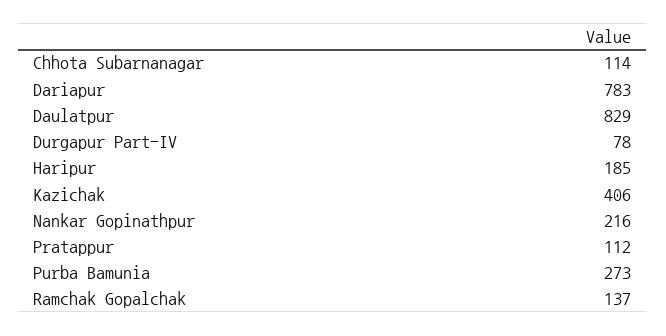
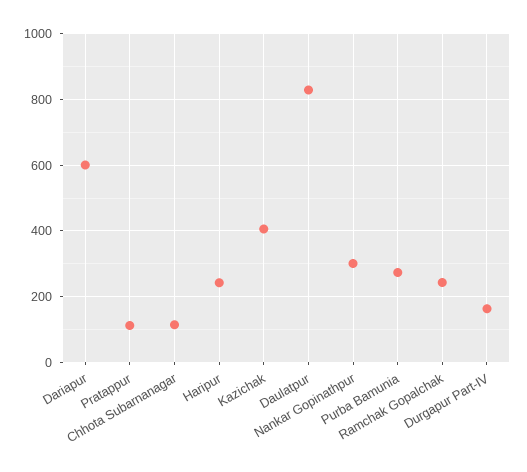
Dariapur: 783 -> 600
Durgapur Part-IV: 78 -> 160
Haripur: 185 -> 240
Nankar Gopinathpur: 216 -> 300
Ramchak Gopalchak: 137 -> 240

